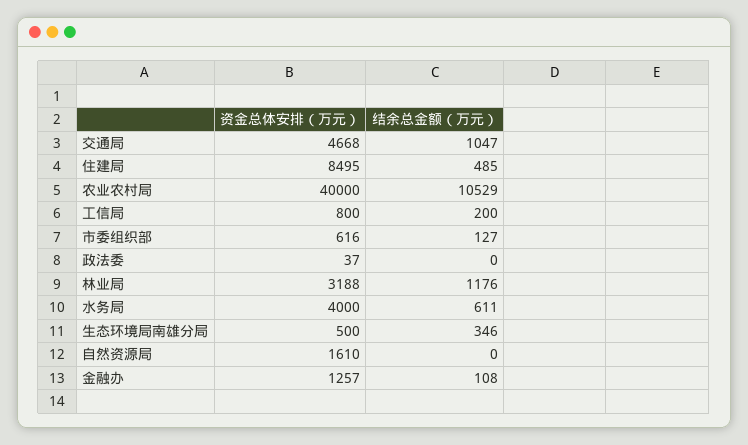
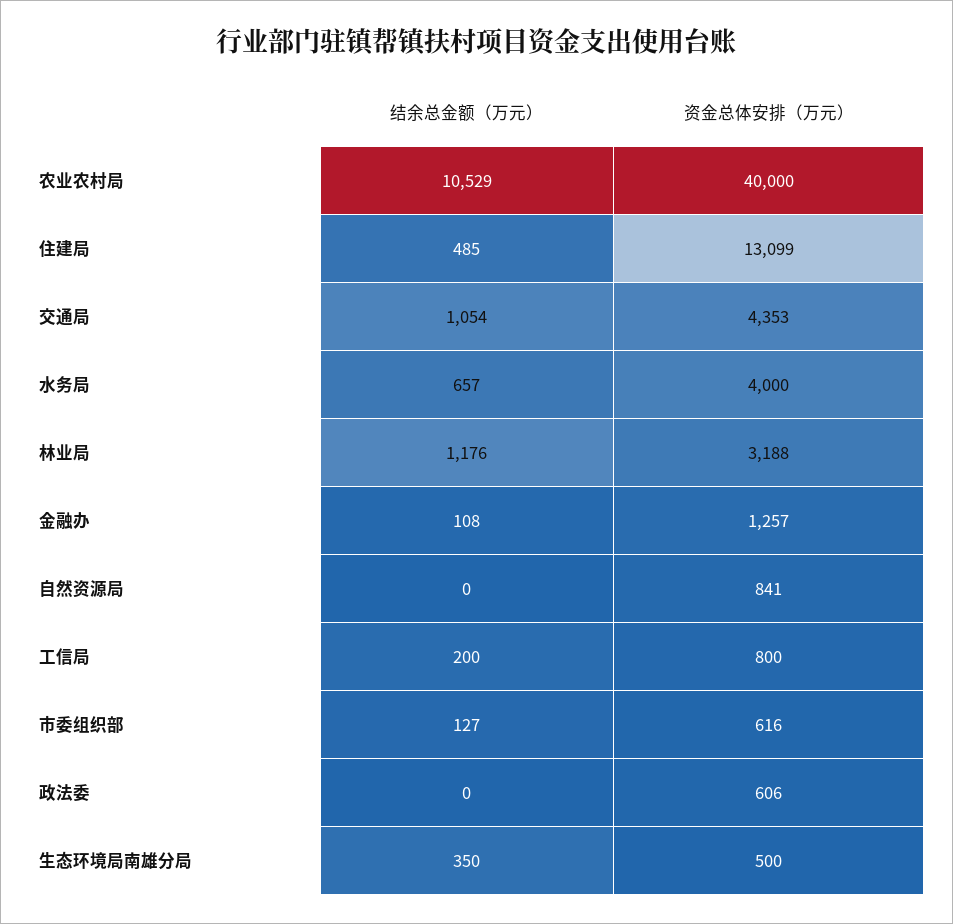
资金总体安排（万元）, 交通局: 4668 -> 4353
结余总金额（万元）, 交通局: 1047 -> 1054
资金总体安排（万元）, 住建局: 8495 -> 13099
资金总体安排（万元）, 政法委: 37 -> 606
结余总金额（万元）, 水务局: 611 -> 657
结余总金额（万元）, 生态环境局南雄分局: 346 -> 350
资金总体安排（万元）, 自然资源局: 1610 -> 841

